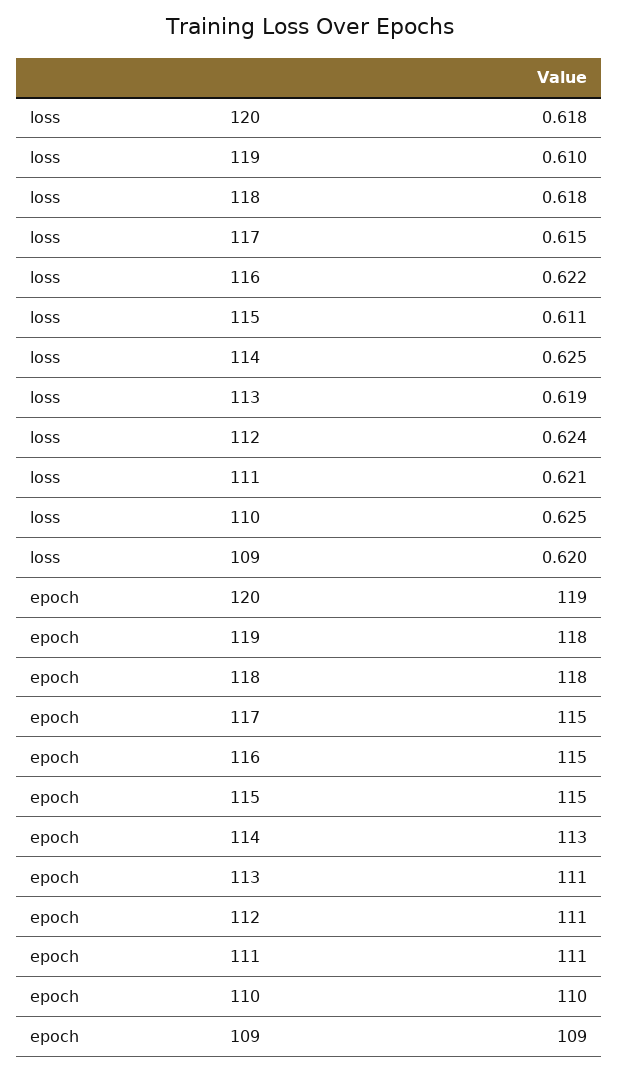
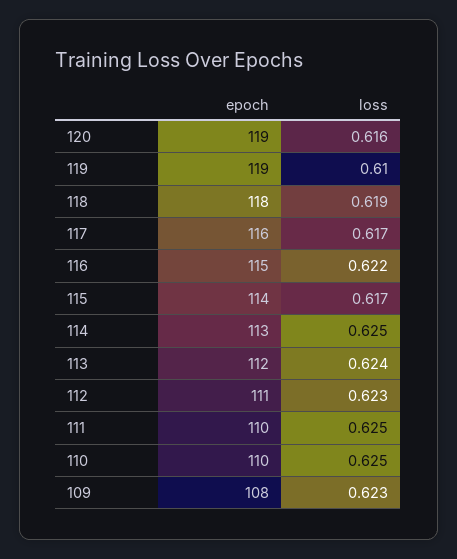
loss, 120: 0.618 -> 0.616
loss, 118: 0.618 -> 0.619
loss, 117: 0.615 -> 0.617
loss, 115: 0.611 -> 0.617
loss, 113: 0.619 -> 0.624
loss, 112: 0.624 -> 0.623
loss, 111: 0.621 -> 0.625
loss, 109: 0.62 -> 0.623
epoch, 119: 118 -> 119
epoch, 117: 115 -> 116
epoch, 115: 115 -> 114
epoch, 113: 111 -> 112
epoch, 111: 111 -> 110
epoch, 109: 109 -> 108

